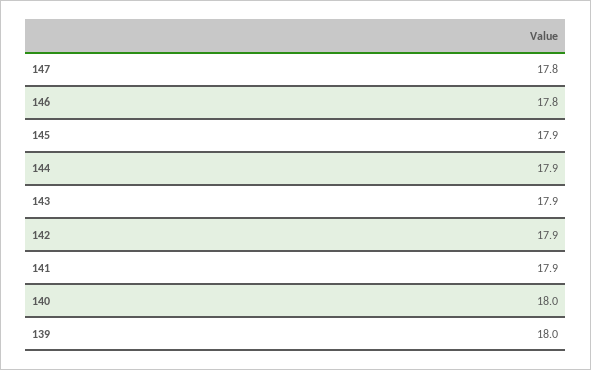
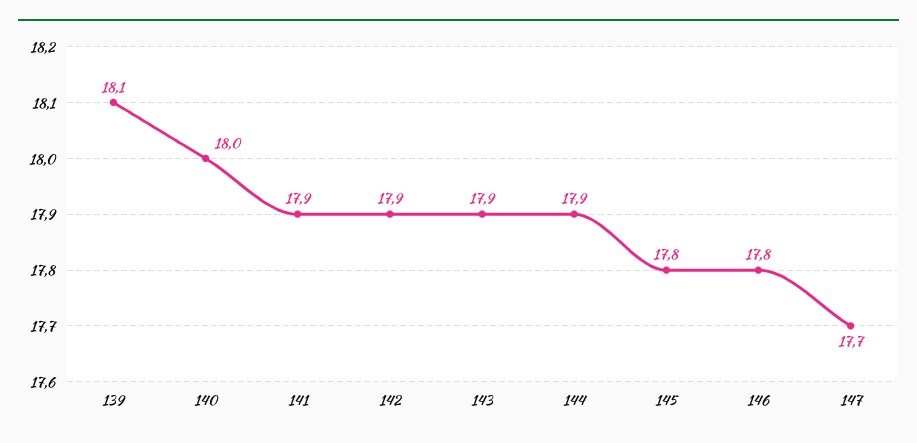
147: 17.8 -> 17.7
145: 17.9 -> 17.8
139: 18 -> 18.1

